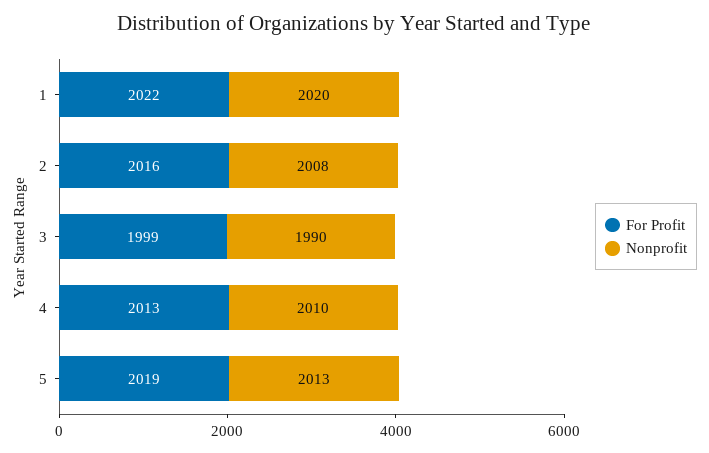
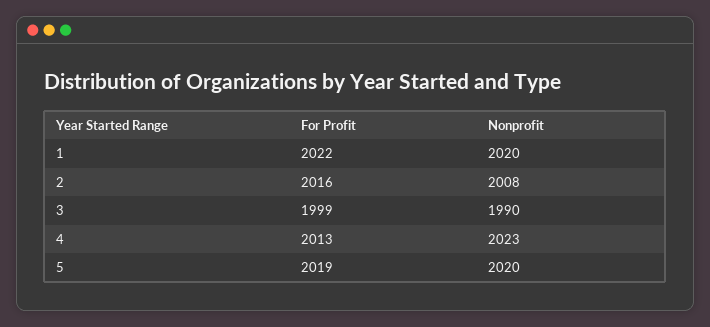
Nonprofit, 4: 2010 -> 2023
Nonprofit, 5: 2013 -> 2020

